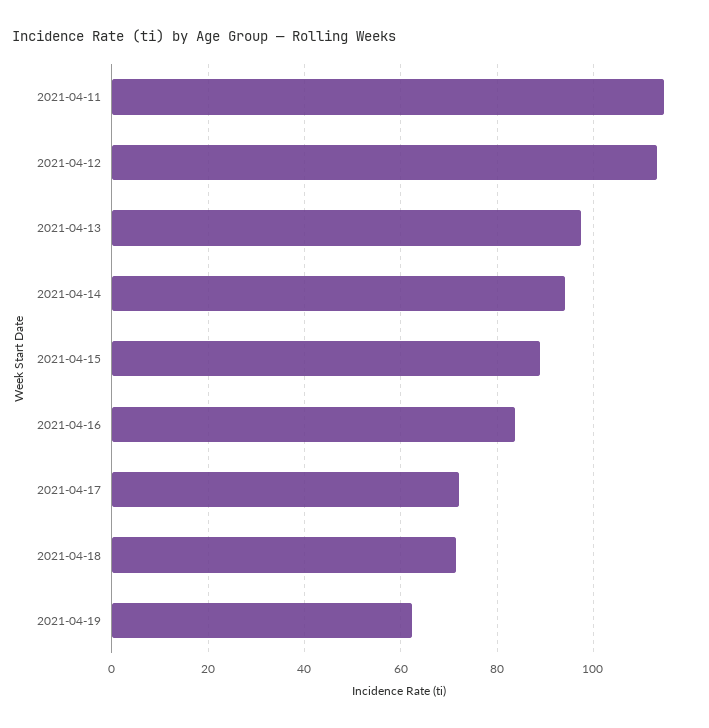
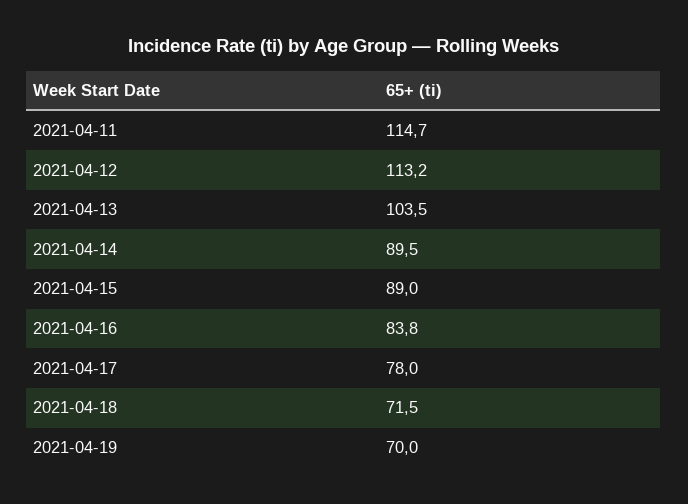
2021-04-13: 98 -> 103.5
2021-04-14: 94 -> 89.5
2021-04-17: 72 -> 78
2021-04-19: 62 -> 70

